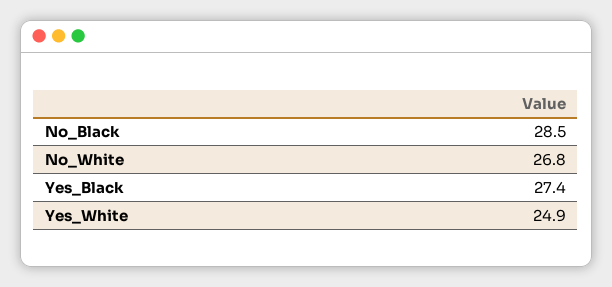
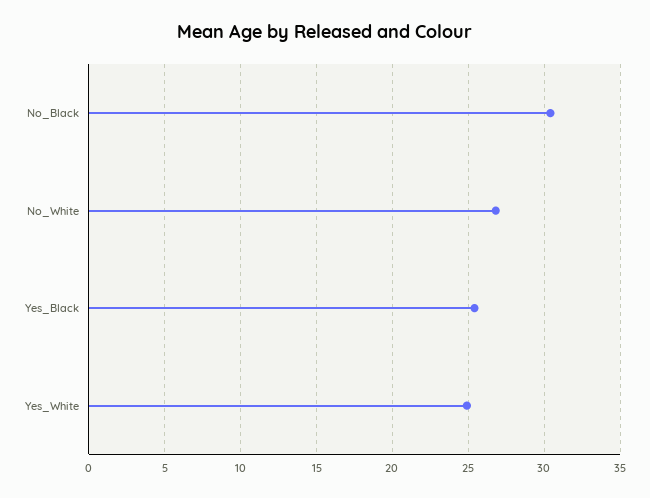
No_Black: 28.5 -> 30.5
Yes_Black: 27.4 -> 25.5

